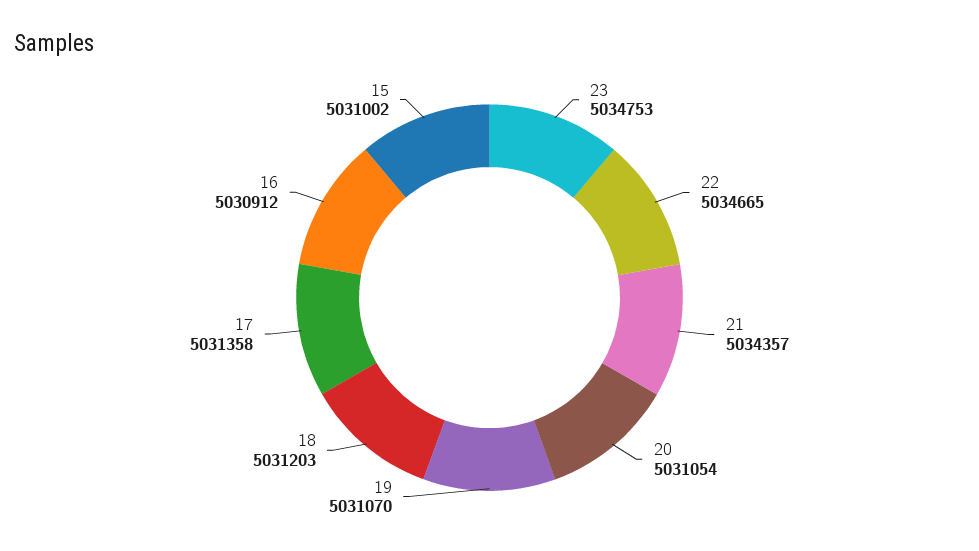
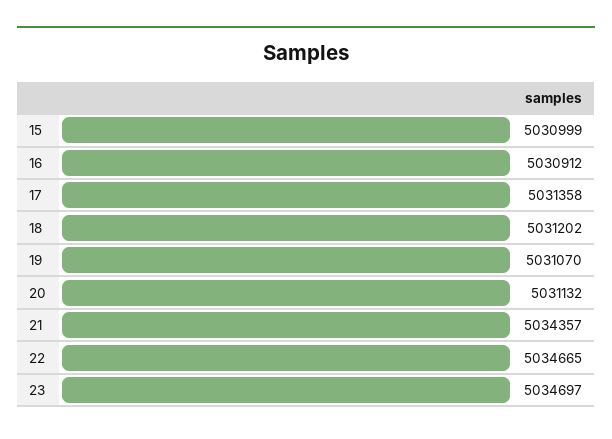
23: 5034753 -> 5034697
20: 5031054 -> 5031132
18: 5031203 -> 5031202
15: 5031002 -> 5030999

